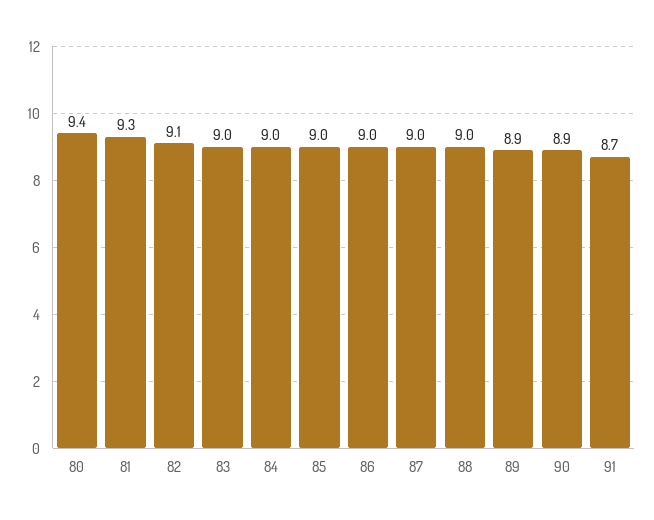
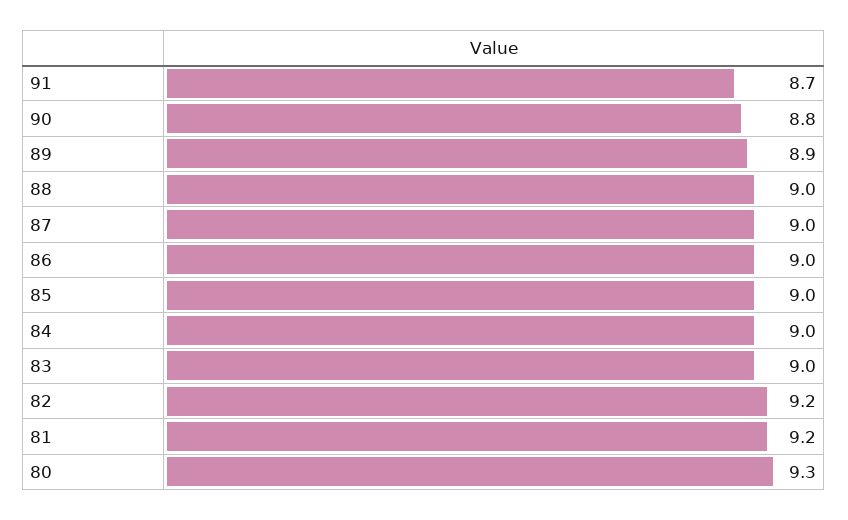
80: 9.4 -> 9.3
81: 9.3 -> 9.2
82: 9.1 -> 9.2
90: 8.9 -> 8.8

